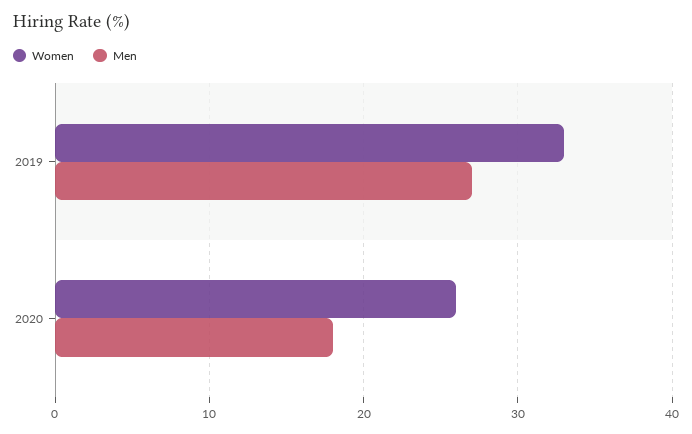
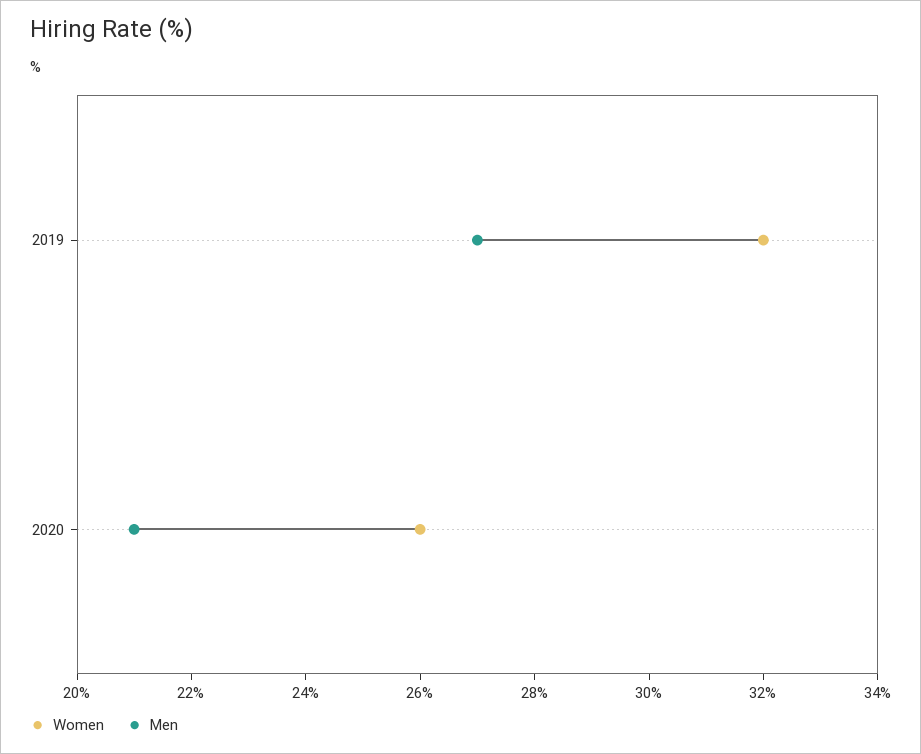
Women, 2019: 33 -> 32
Men, 2020: 18 -> 21

